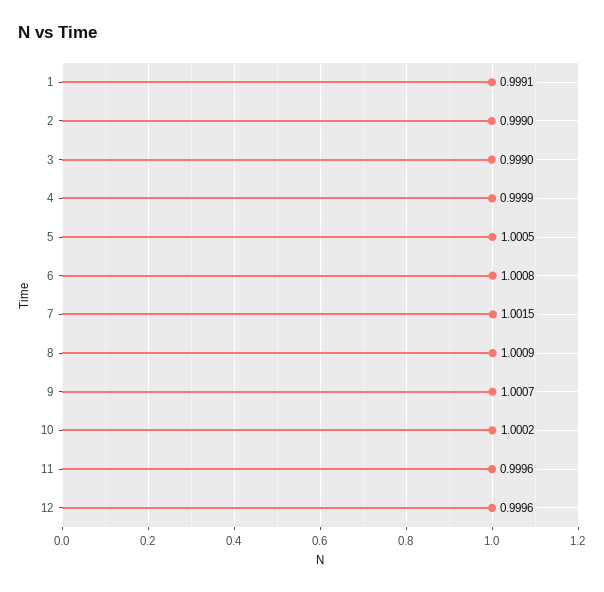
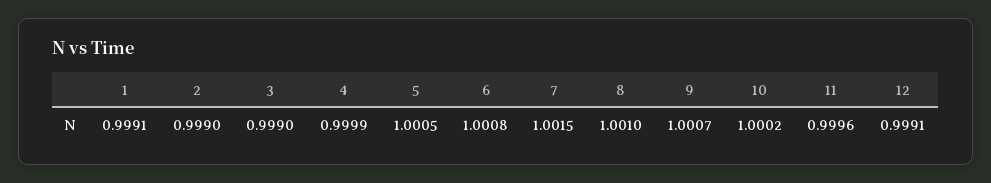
8: 1.0009 -> 1.001
12: 0.9996 -> 0.9991

